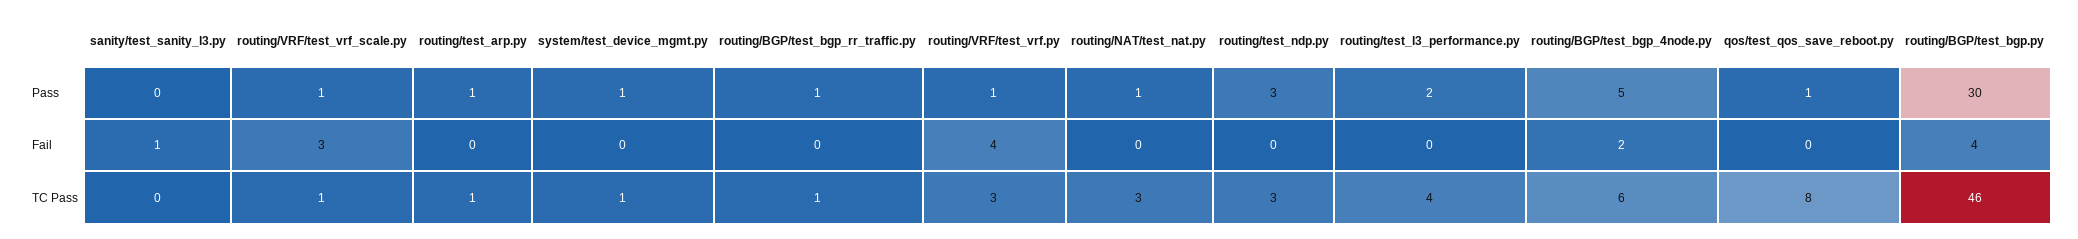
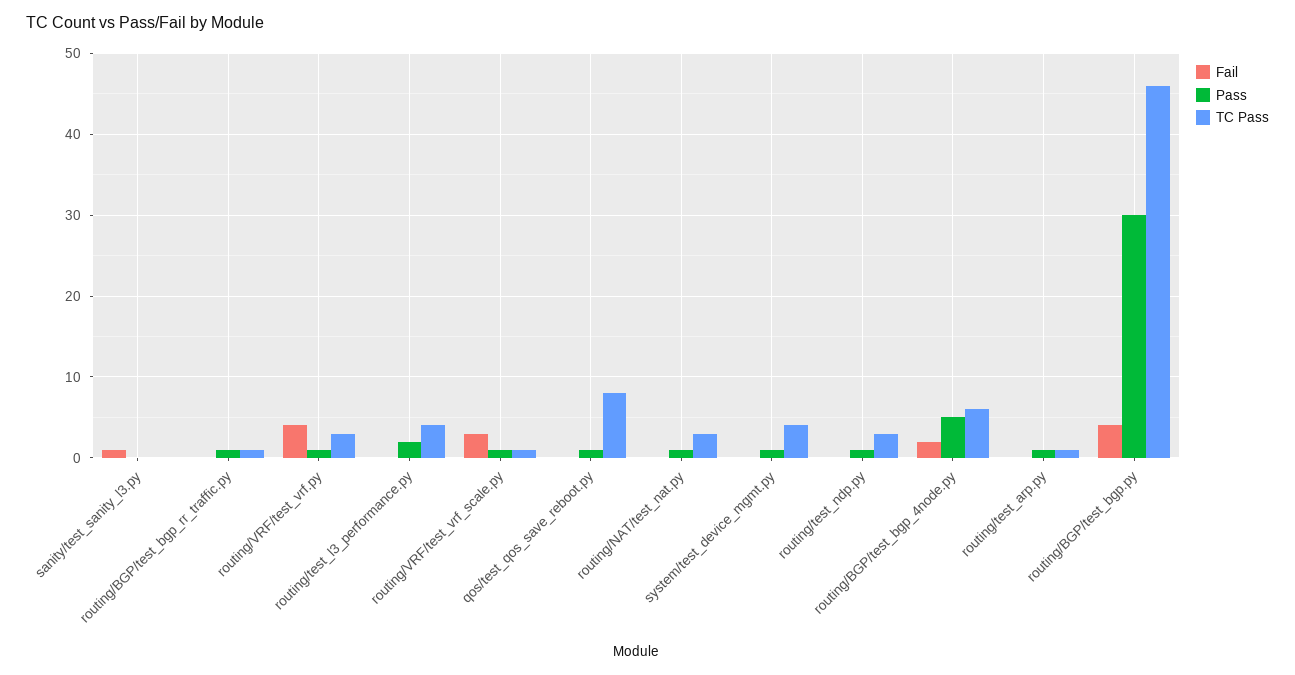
Pass, routing/test_ndp.py: 3 -> 1
TC Pass, system/test_device_mgmt.py: 1 -> 4

